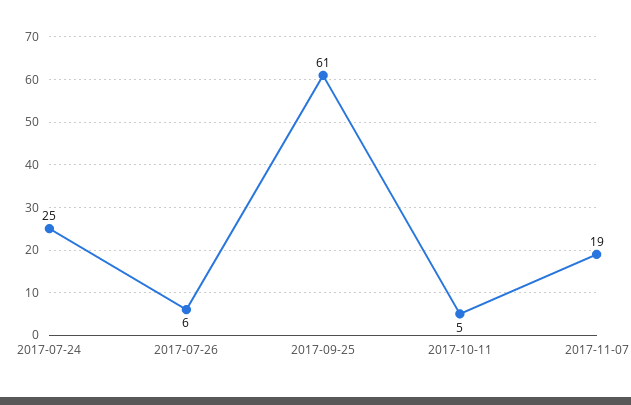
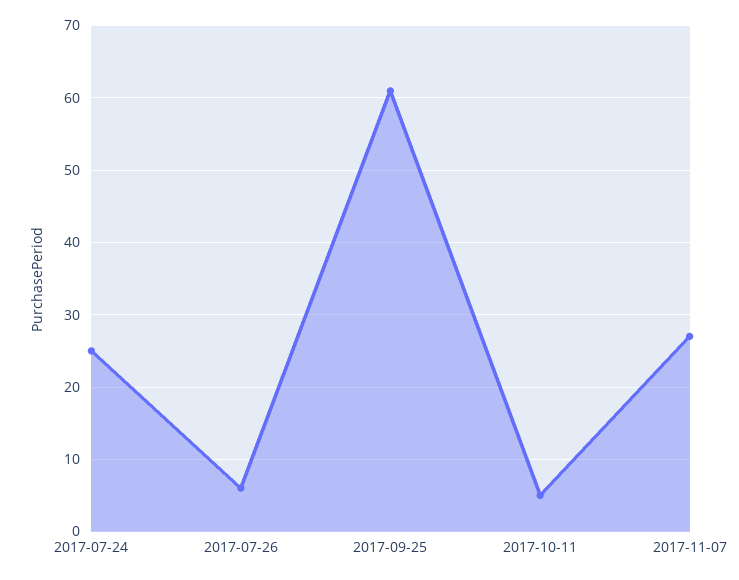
2017-11-07: 19 -> 27

